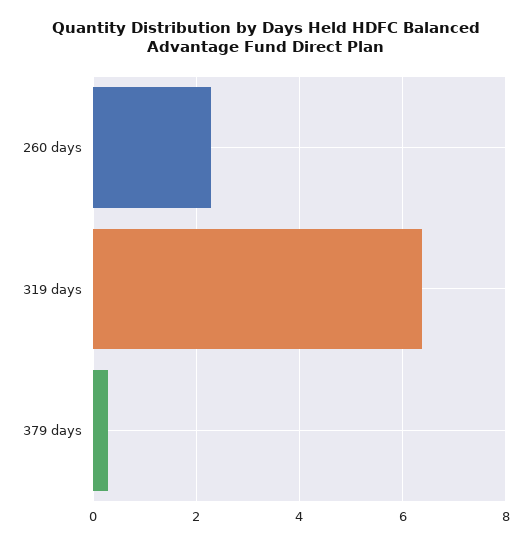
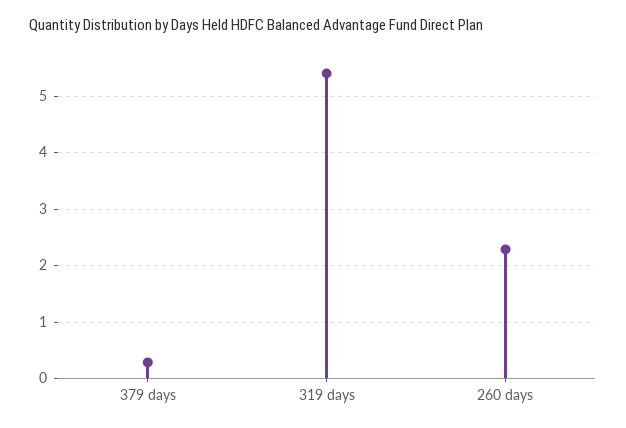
319 days: 6.4 -> 5.4

